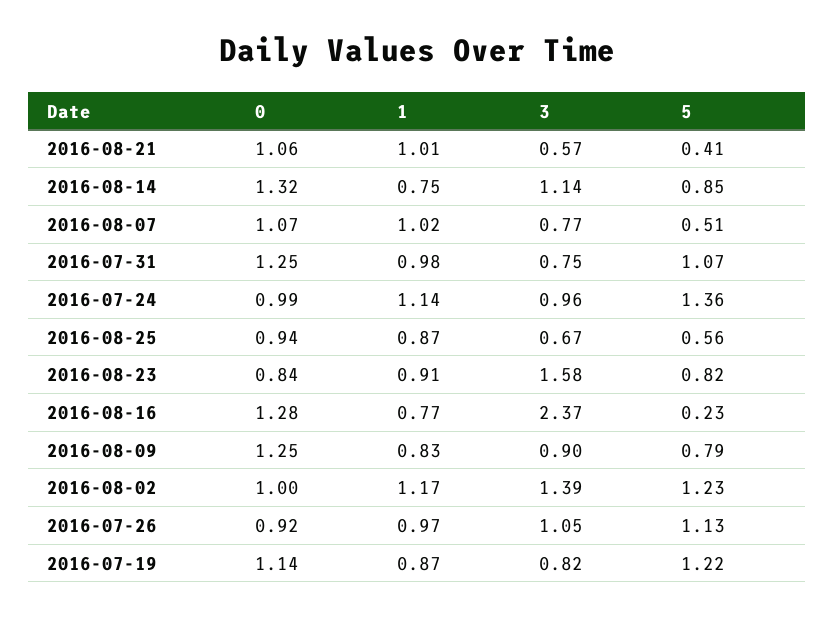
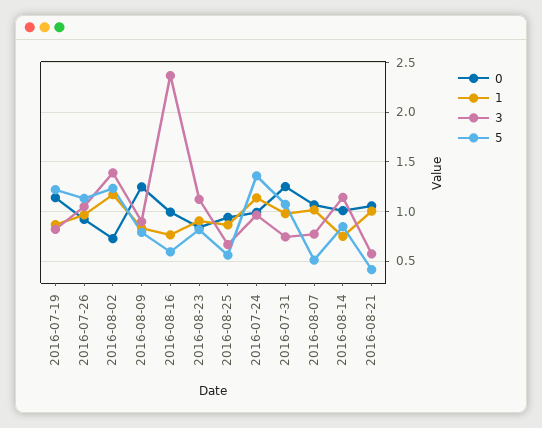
0, 2016-08-14: 1.32 -> 1
3, 2016-08-23: 1.58 -> 1.1
0, 2016-08-16: 1.28 -> 1
5, 2016-08-16: 0.23 -> 0.6
0, 2016-08-02: 1 -> 0.7

